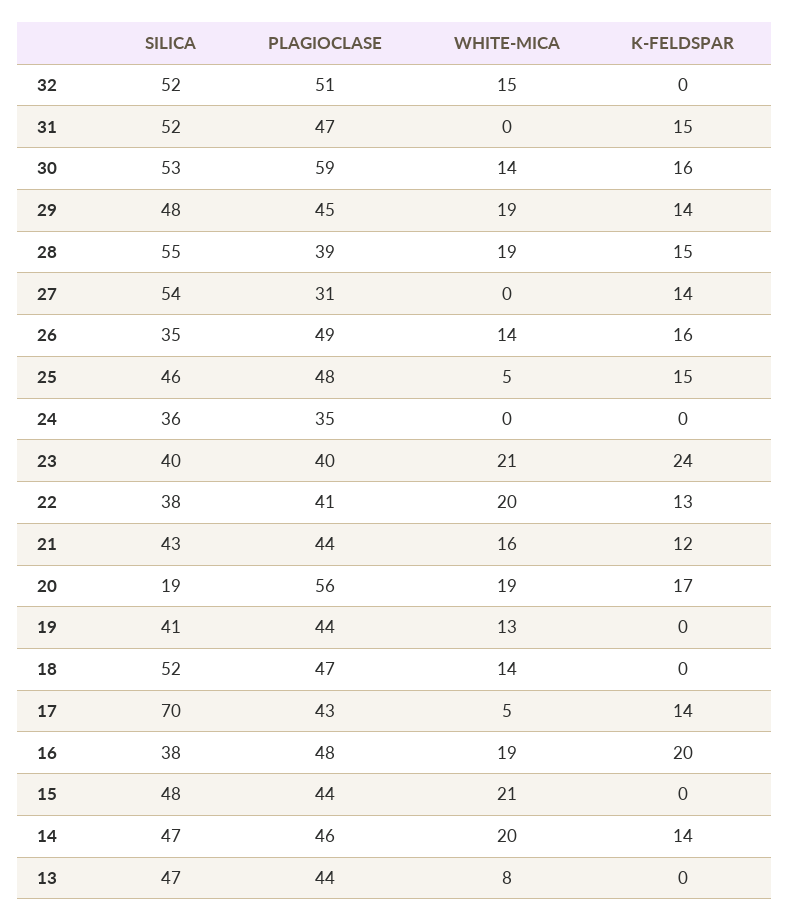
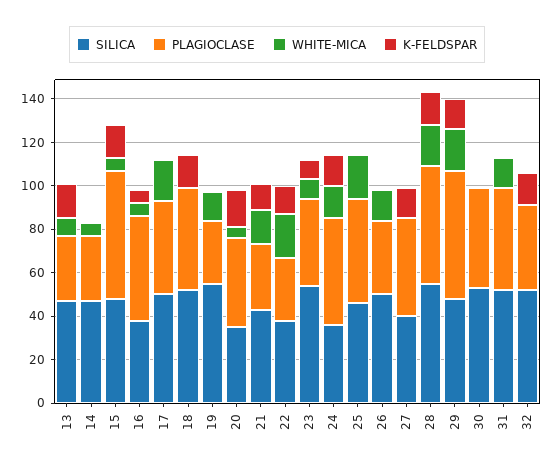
PLAGIOCLASE, 32: 51 -> 40
WHITE-MICA, 32: 15 -> 0
K-FELDSPAR, 32: 0 -> 15
WHITE-MICA, 31: 0 -> 15
K-FELDSPAR, 31: 15 -> 0
PLAGIOCLASE, 30: 59 -> 45
WHITE-MICA, 30: 14 -> 0
K-FELDSPAR, 30: 16 -> 0
PLAGIOCLASE, 29: 45 -> 60
PLAGIOCLASE, 28: 39 -> 55
SILICA, 27: 54 -> 40
PLAGIOCLASE, 27: 31 -> 45
SILICA, 26: 35 -> 50
PLAGIOCLASE, 26: 49 -> 35
K-FELDSPAR, 26: 16 -> 0
WHITE-MICA, 25: 5 -> 20
K-FELDSPAR, 25: 15 -> 0
PLAGIOCLASE, 24: 35 -> 50
WHITE-MICA, 24: 0 -> 15
K-FELDSPAR, 24: 0 -> 15
SILICA, 23: 40 -> 55
WHITE-MICA, 23: 21 -> 10
K-FELDSPAR, 23: 24 -> 10
PLAGIOCLASE, 22: 41 -> 30
PLAGIOCLASE, 21: 44 -> 30
SILICA, 20: 19 -> 35
PLAGIOCLASE, 20: 56 -> 40
WHITE-MICA, 20: 19 -> 5
SILICA, 19: 41 -> 55
PLAGIOCLASE, 19: 44 -> 30
WHITE-MICA, 18: 14 -> 0
K-FELDSPAR, 18: 0 -> 15
SILICA, 17: 70 -> 50
WHITE-MICA, 17: 5 -> 20
K-FELDSPAR, 17: 14 -> 0
WHITE-MICA, 16: 19 -> 5
K-FELDSPAR, 16: 20 -> 5
PLAGIOCLASE, 15: 44 -> 60
WHITE-MICA, 15: 21 -> 5
K-FELDSPAR, 15: 0 -> 15
PLAGIOCLASE, 14: 46 -> 30
WHITE-MICA, 14: 20 -> 5
K-FELDSPAR, 14: 14 -> 0
PLAGIOCLASE, 13: 44 -> 30
K-FELDSPAR, 13: 0 -> 15

